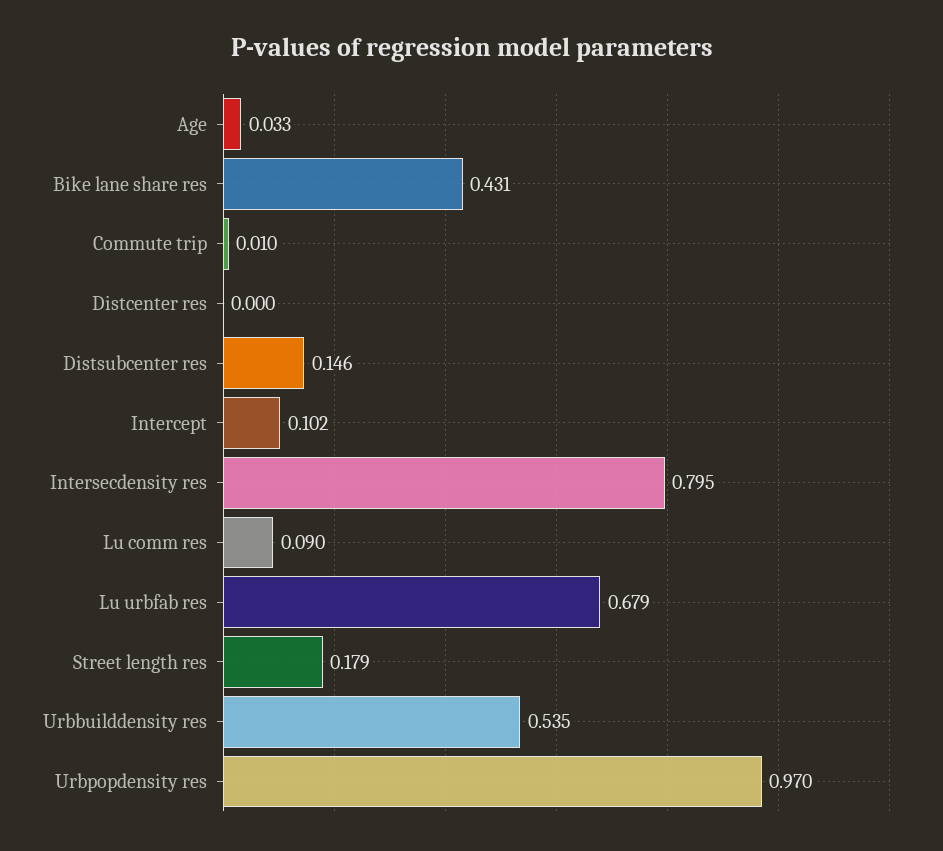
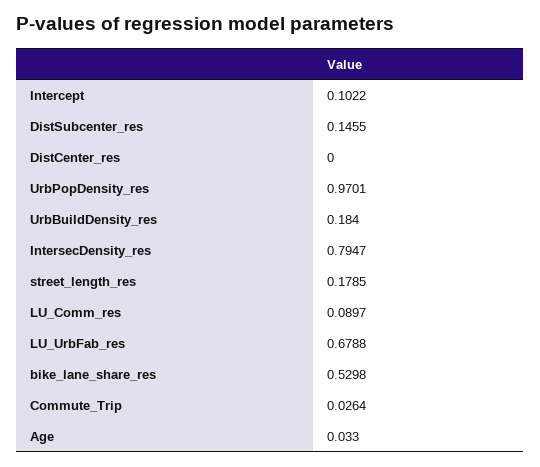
Bike lane share res: 0.431 -> 0.5298
Commute trip: 0.01 -> 0.0264
Urbbuilddensity res: 0.535 -> 0.184

